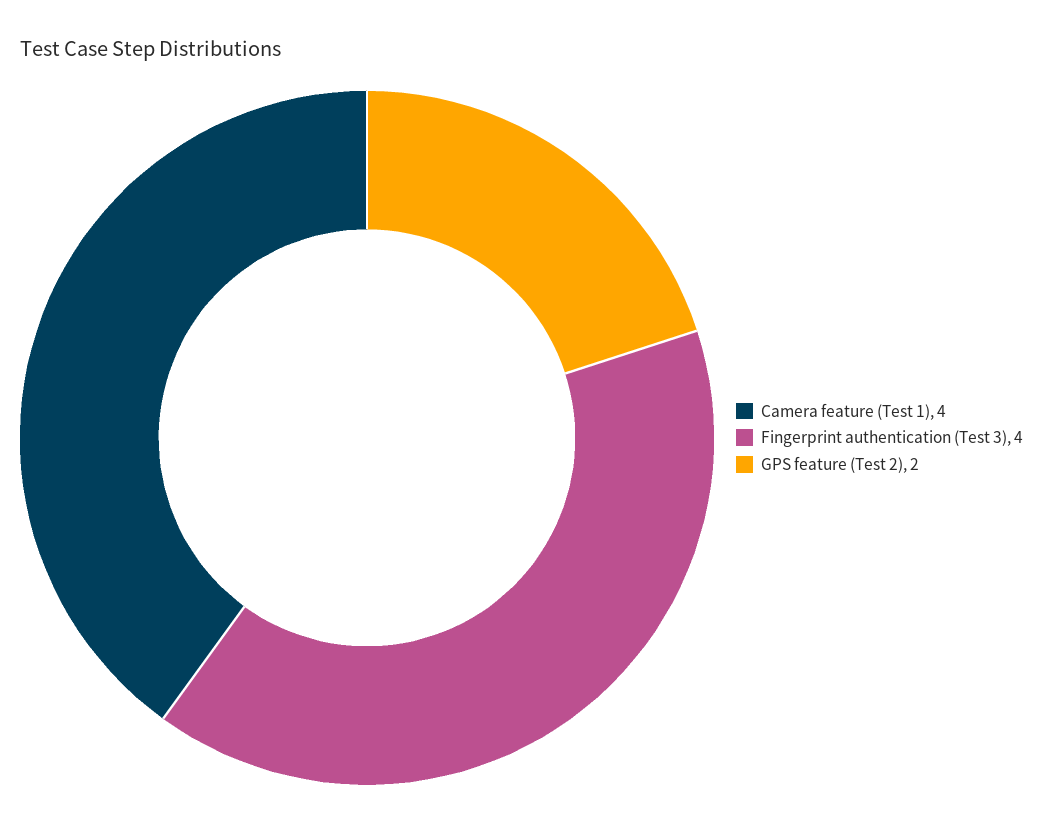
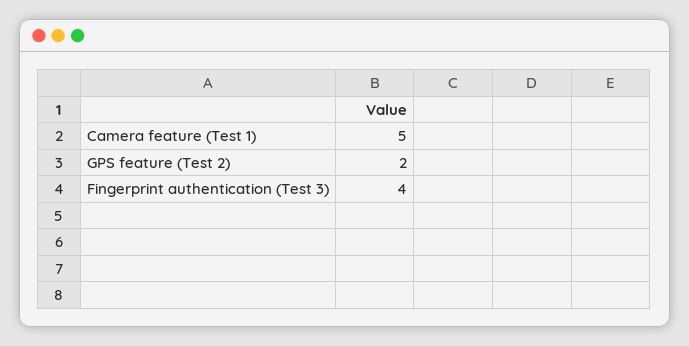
Camera feature (Test 1): 4 -> 5

